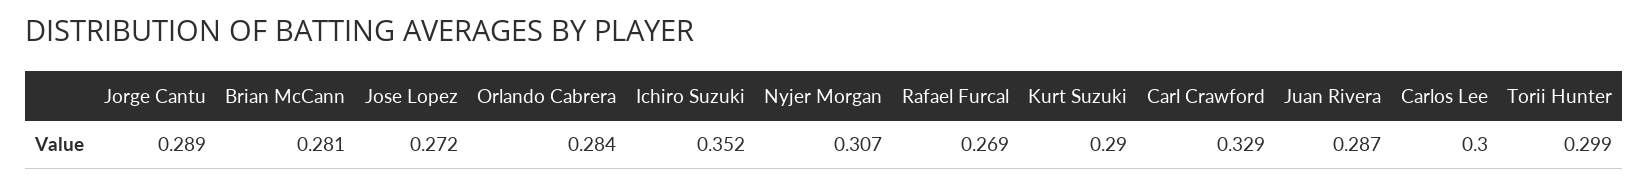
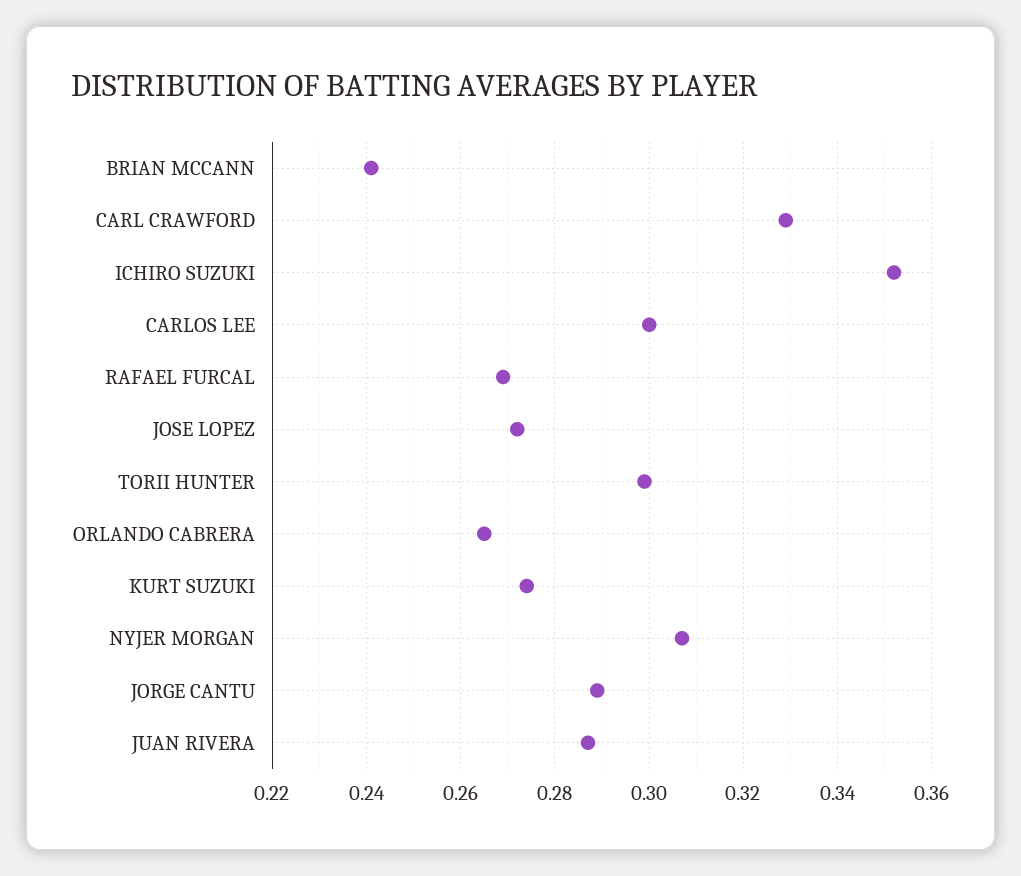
Brian McCann: 0.281 -> 0.24
Orlando Cabrera: 0.284 -> 0.265
Kurt Suzuki: 0.29 -> 0.275

